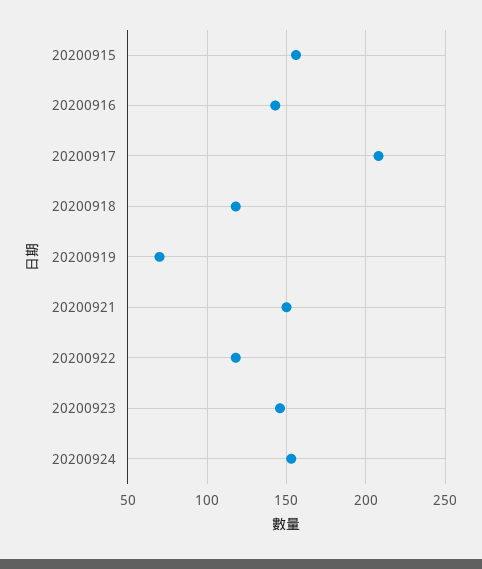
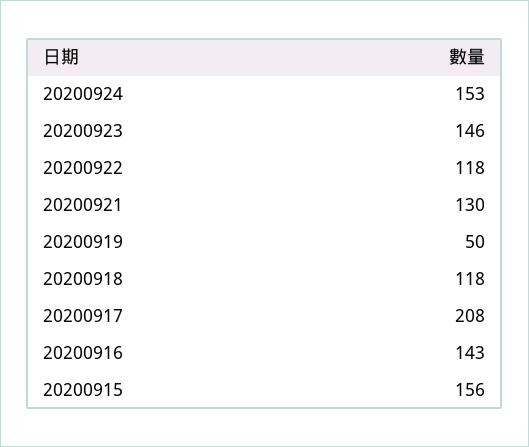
20200919: 70 -> 50
20200921: 150 -> 130

